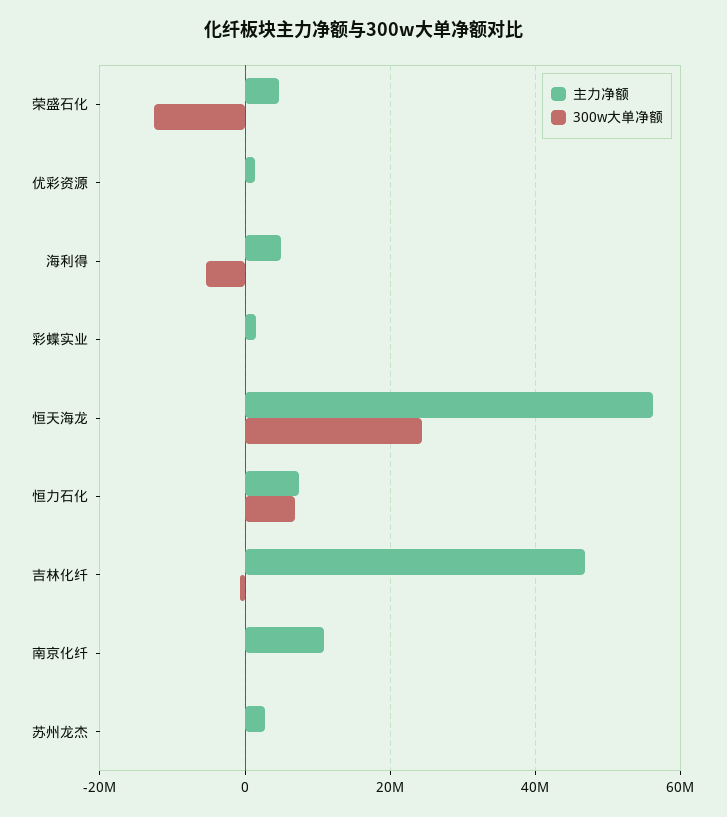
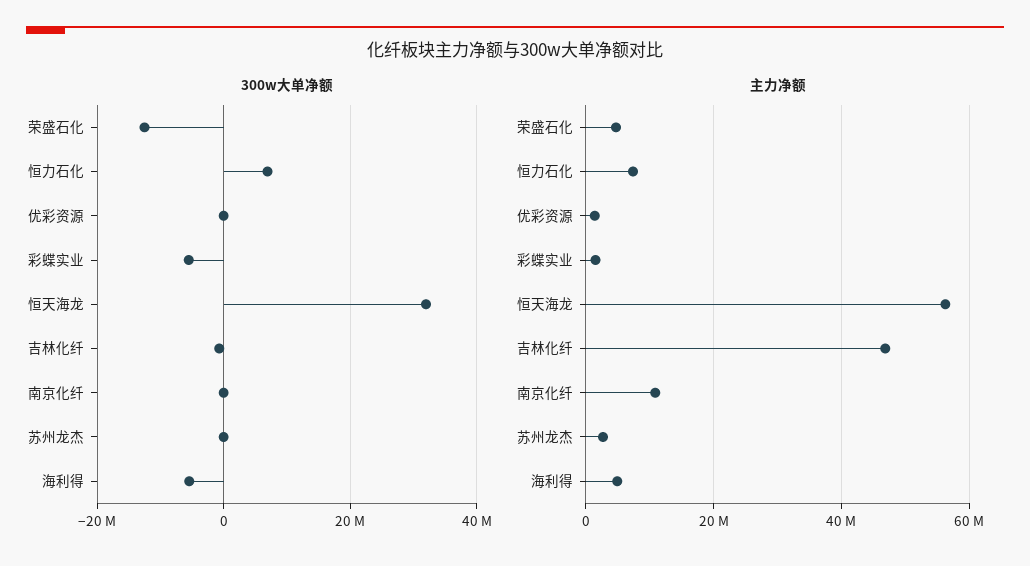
300w大单净额, 彩蝶实业: 0 -> -6000000
300w大单净额, 恒天海龙: 24000000 -> 32000000

